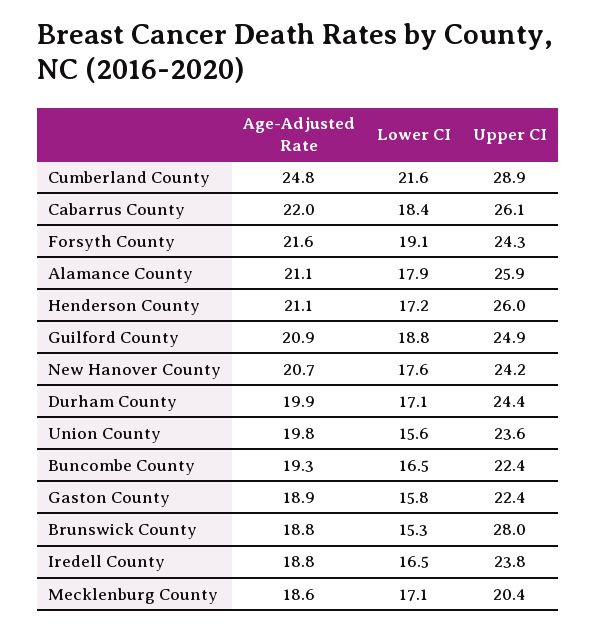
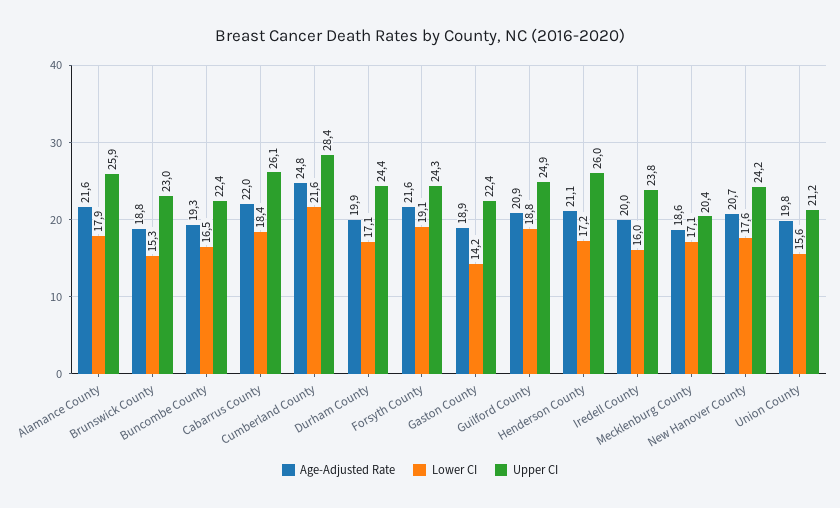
Upper CI, Cumberland County: 28.9 -> 28.4
Age-Adjusted Rate, Alamance County: 21.1 -> 21.6
Upper CI, Union County: 23.6 -> 21.2
Lower CI, Gaston County: 15.8 -> 14.2
Upper CI, Brunswick County: 28 -> 23
Age-Adjusted Rate, Iredell County: 18.8 -> 20
Lower CI, Iredell County: 16.5 -> 16

